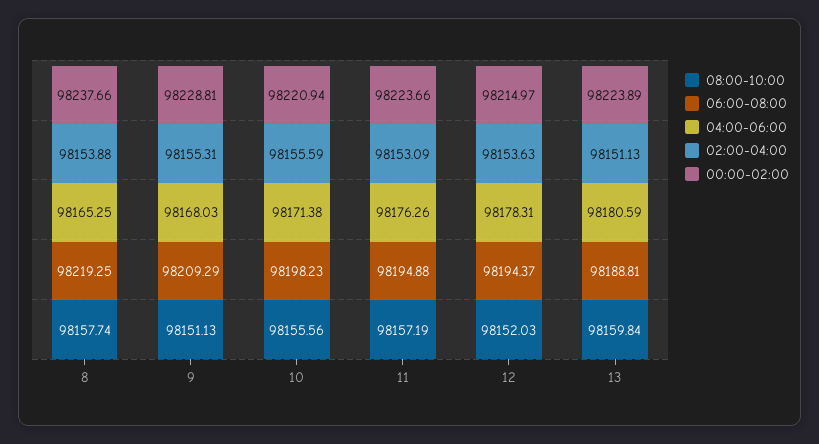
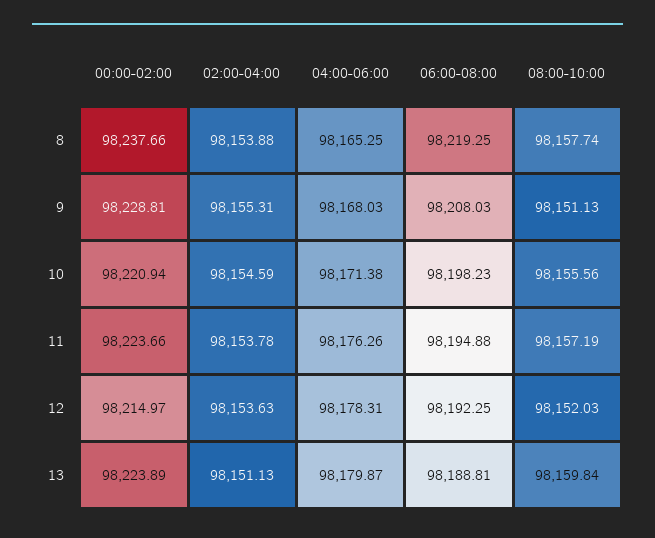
06:00-08:00, 9: 98209.29 -> 98208.03
02:00-04:00, 10: 98155.59 -> 98154.59
02:00-04:00, 11: 98153.09 -> 98153.78
06:00-08:00, 12: 98194.37 -> 98192.25
04:00-06:00, 13: 98180.59 -> 98179.87

